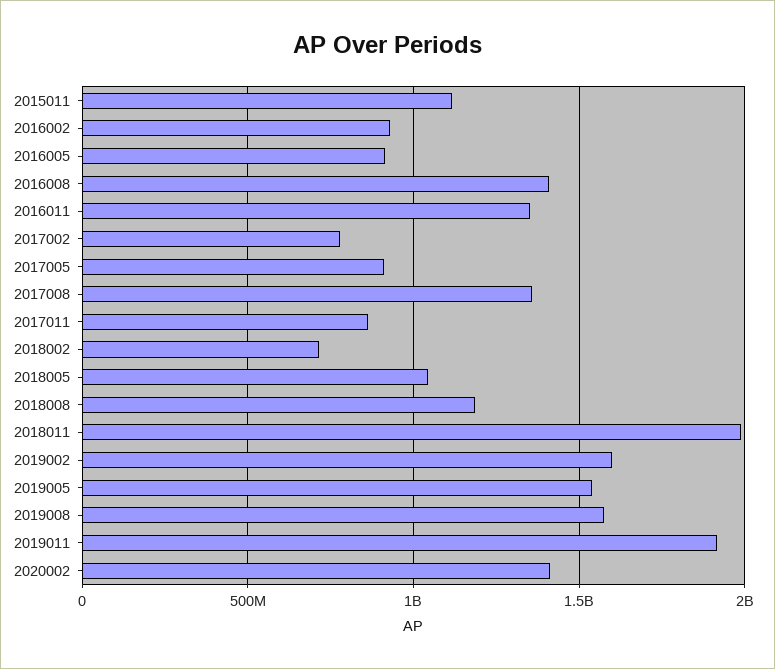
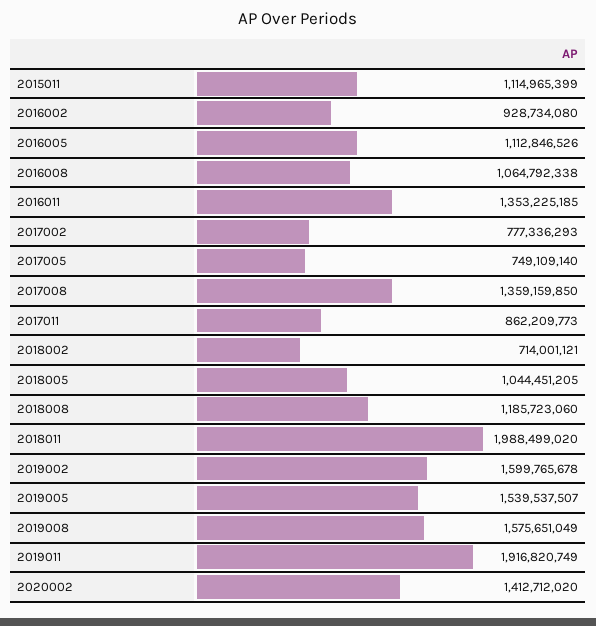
2016005: 900000000 -> 1112846526
2016008: 1400000000 -> 1064792338
2017005: 900000000 -> 749109140

